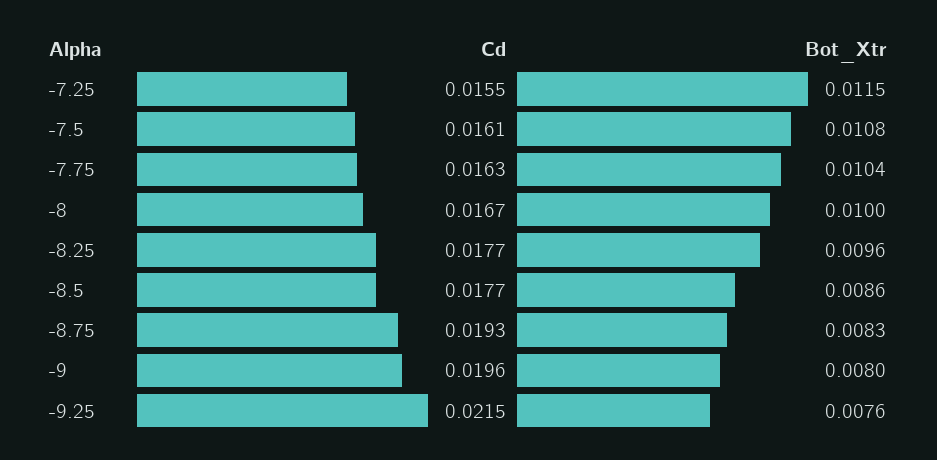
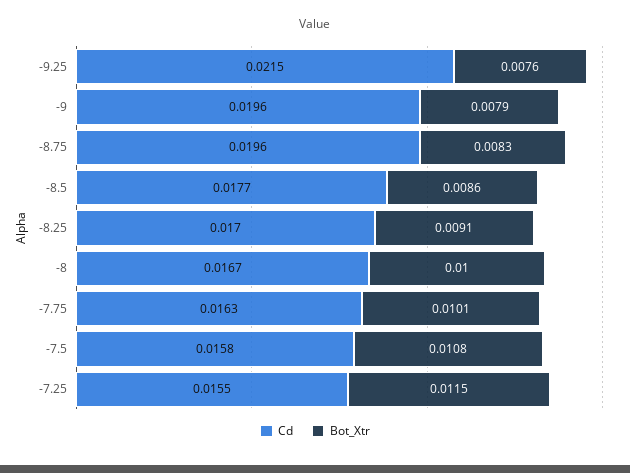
Cd, -7.5: 0.0161 -> 0.0158
Bot_Xtr, -7.75: 0.0104 -> 0.0101
Cd, -8.25: 0.0177 -> 0.017
Bot_Xtr, -8.25: 0.0096 -> 0.0091
Cd, -8.75: 0.0193 -> 0.0196
Bot_Xtr, -9: 0.008 -> 0.0079

